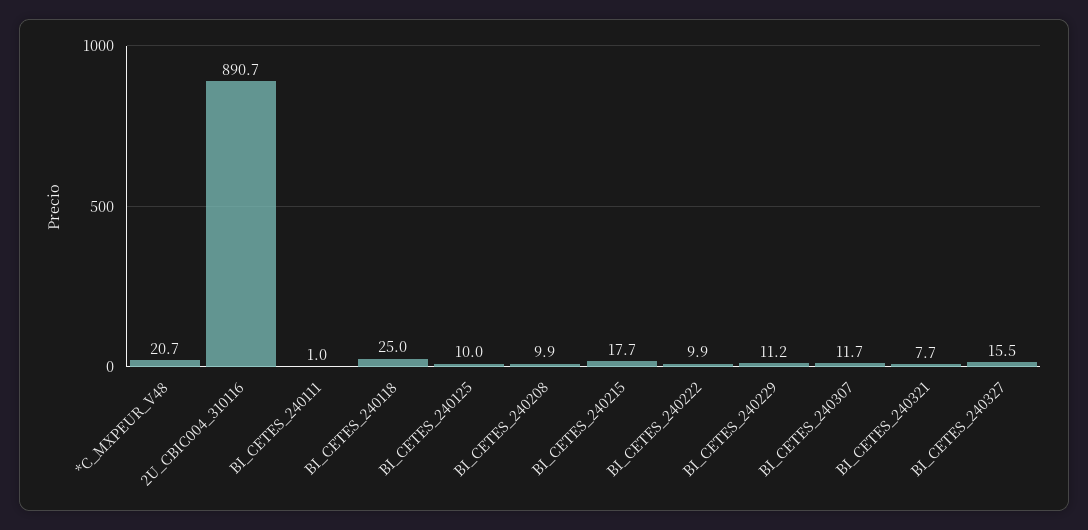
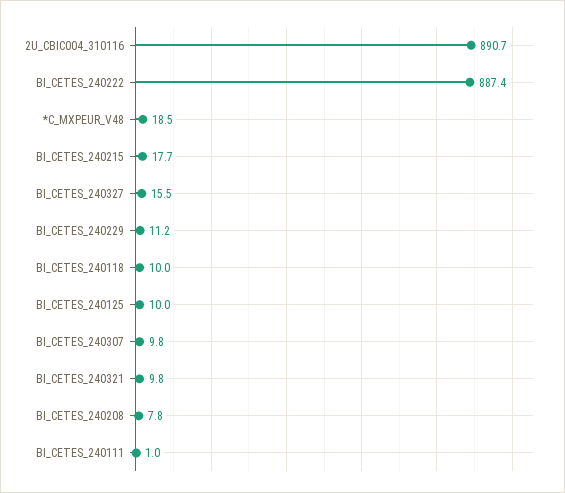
*C_MXPEUR_V48: 20.7 -> 18.5
BI_CETES_240118: 25 -> 10
BI_CETES_240208: 9.9 -> 7.8
BI_CETES_240222: 9.9 -> 887.4
BI_CETES_240307: 11.7 -> 9.8
BI_CETES_240321: 7.7 -> 9.8

